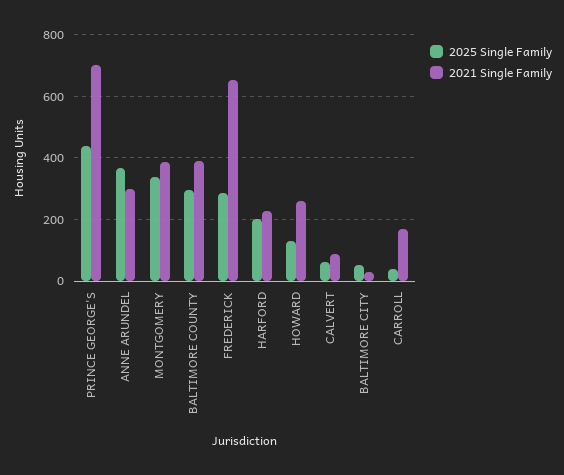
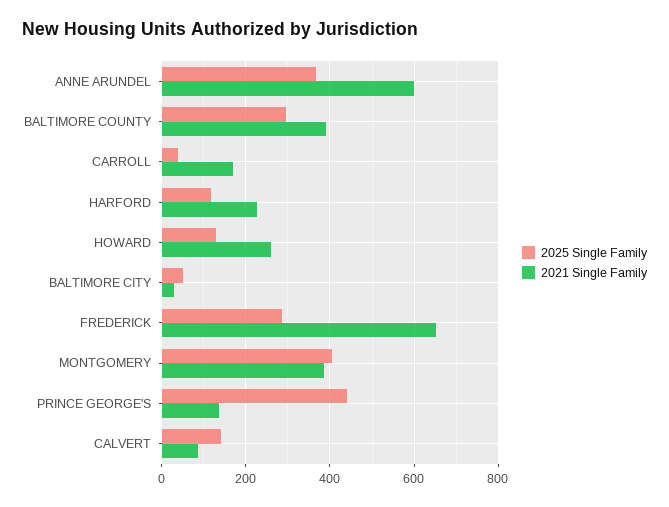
2021 Single Family, PRINCE GEORGE'S: 700 -> 140
2021 Single Family, ANNE ARUNDEL: 300 -> 600
2025 Single Family, MONTGOMERY: 340 -> 400
2025 Single Family, HARFORD: 200 -> 120
2025 Single Family, CALVERT: 60 -> 140

